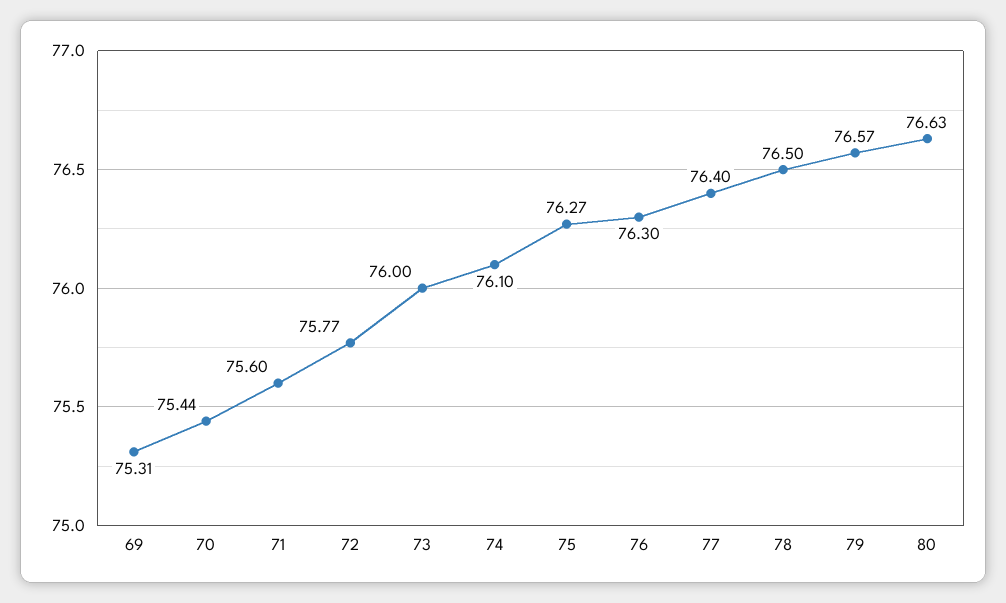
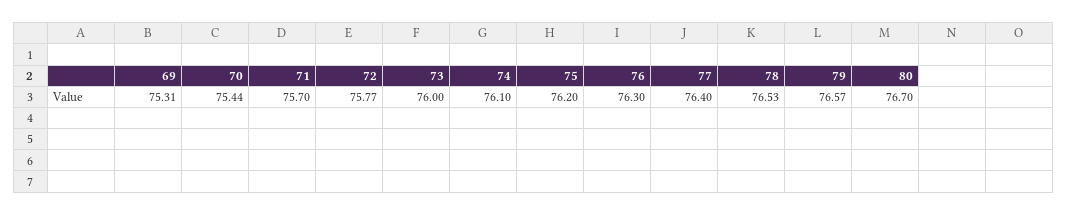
71: 75.6 -> 75.7
75: 76.27 -> 76.2
78: 76.5 -> 76.53
80: 76.63 -> 76.7

